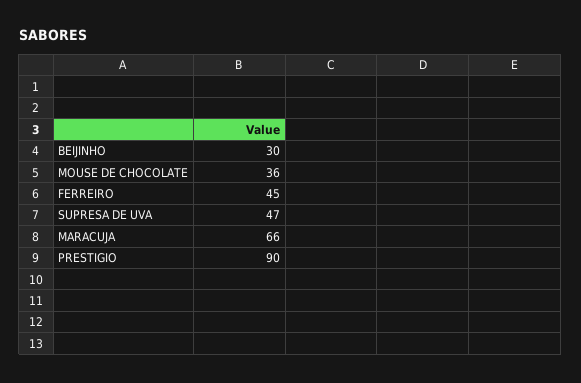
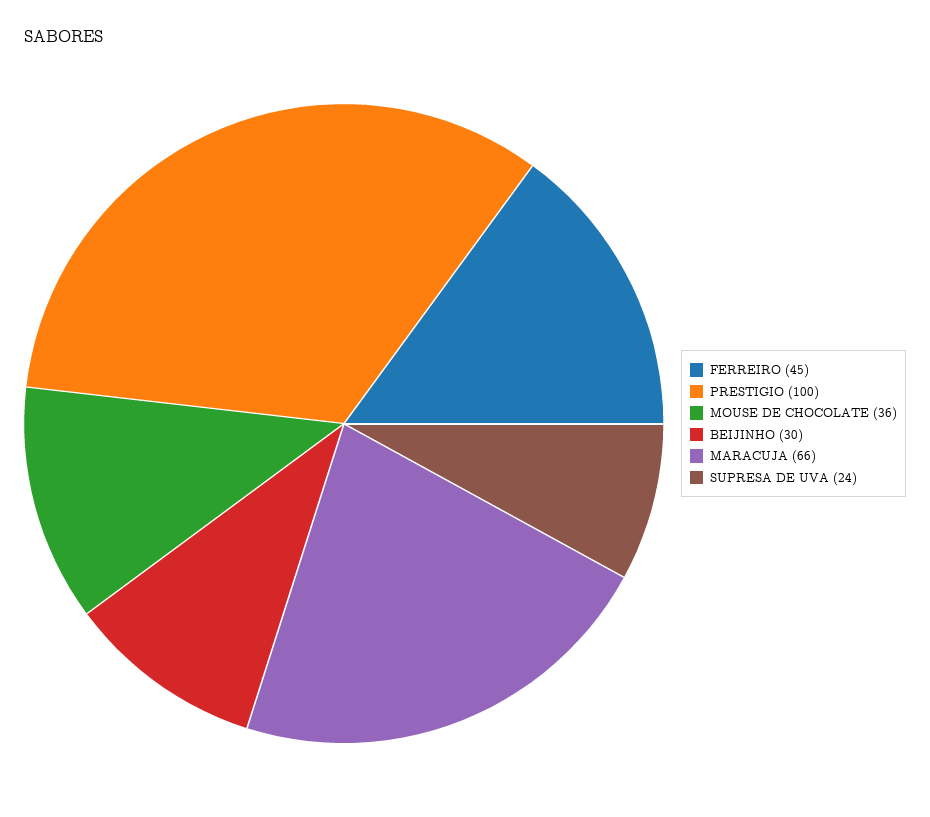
SUPRESA DE UVA: 47 -> 24
PRESTIGIO: 90 -> 100

